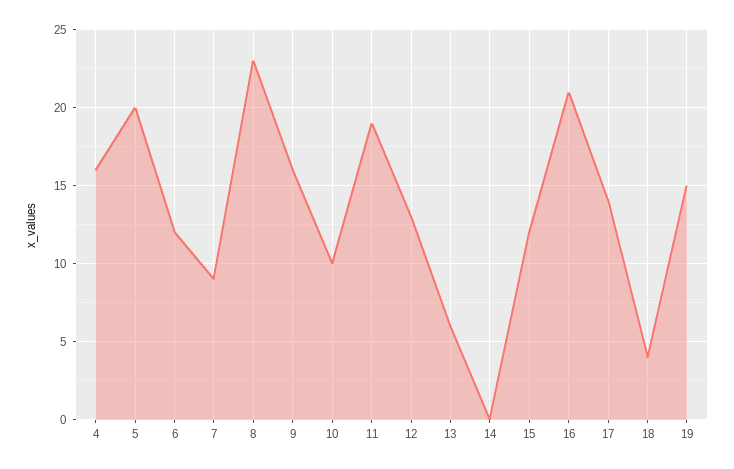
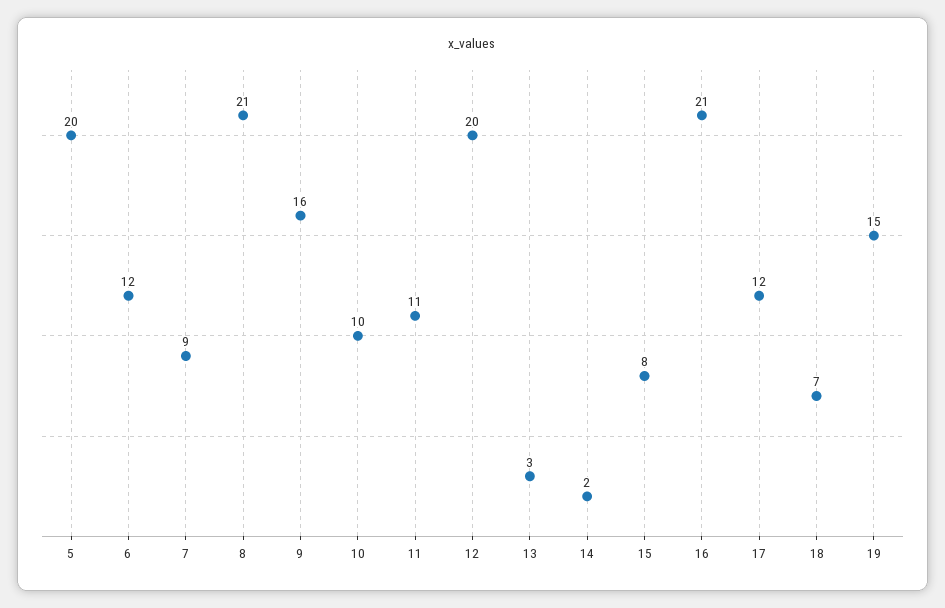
4: 16 -> none
8: 23 -> 21
11: 19 -> 11
12: 13 -> 20
13: 6 -> 3
14: 0 -> 2
15: 12 -> 8
17: 14 -> 12
18: 4 -> 7

